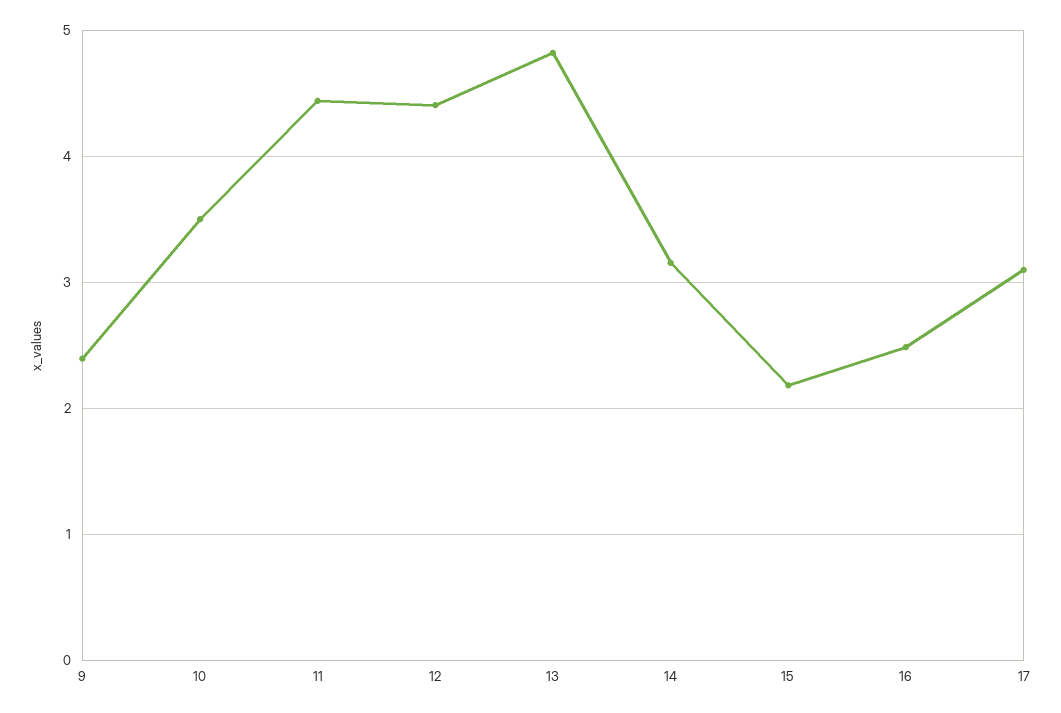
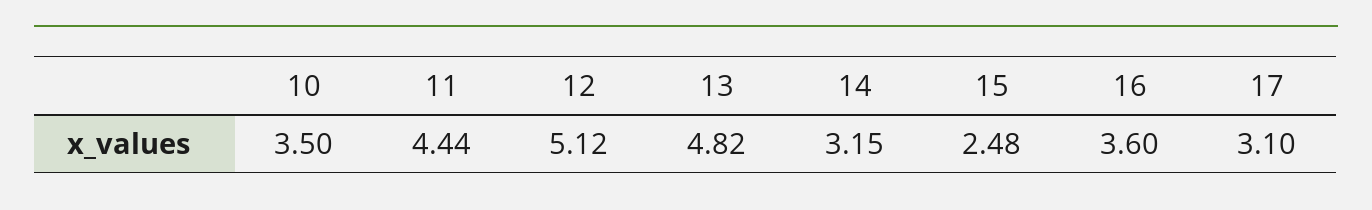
9: 2.4 -> none
12: 4.4 -> 5.12
15: 2.2 -> 2.48
16: 2.5 -> 3.6

